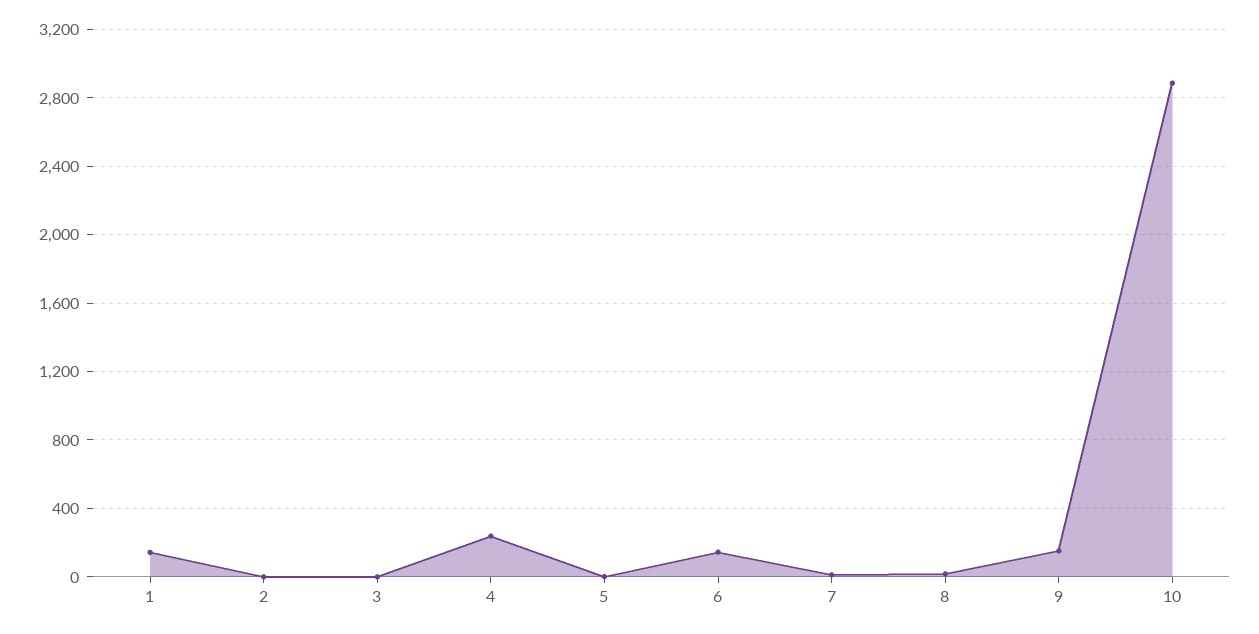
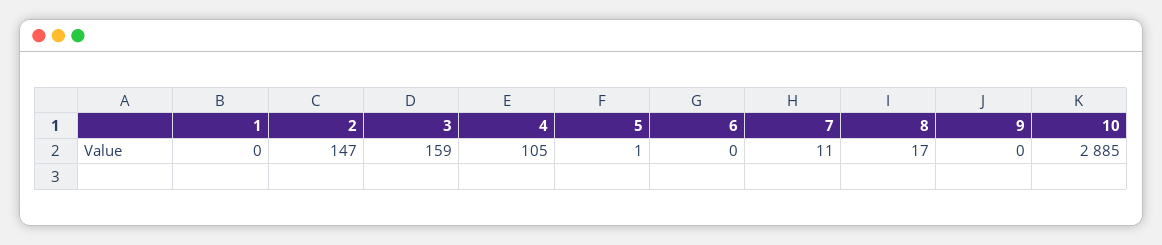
1: 150 -> 0
2: 0 -> 147
3: 0 -> 159
4: 250 -> 105
6: 150 -> 0
9: 150 -> 0

